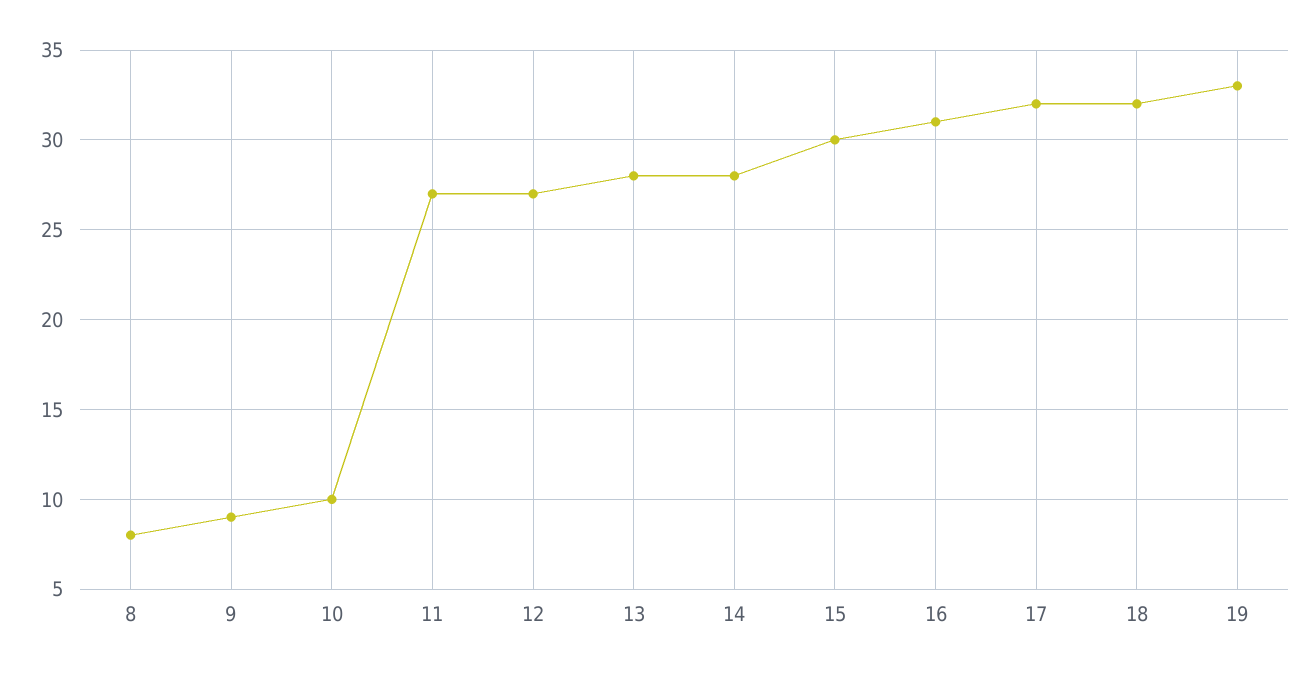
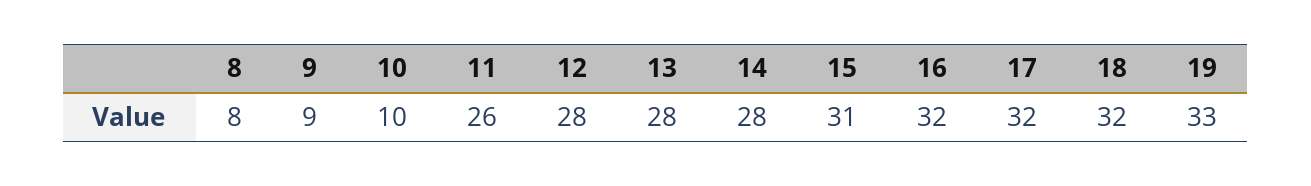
11: 27 -> 26
12: 27 -> 28
15: 30 -> 31
16: 31 -> 32

